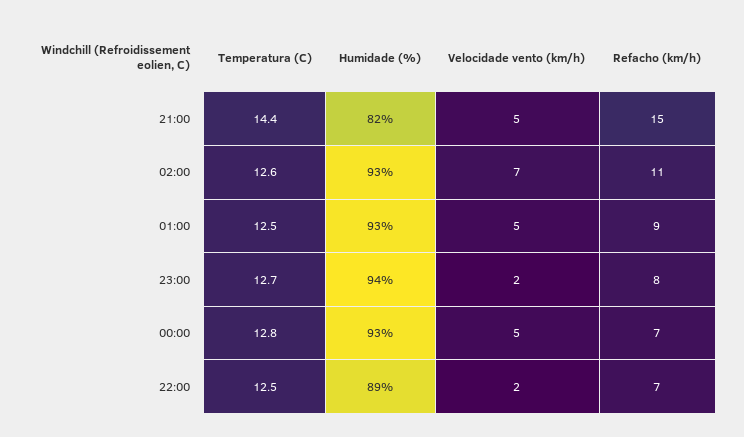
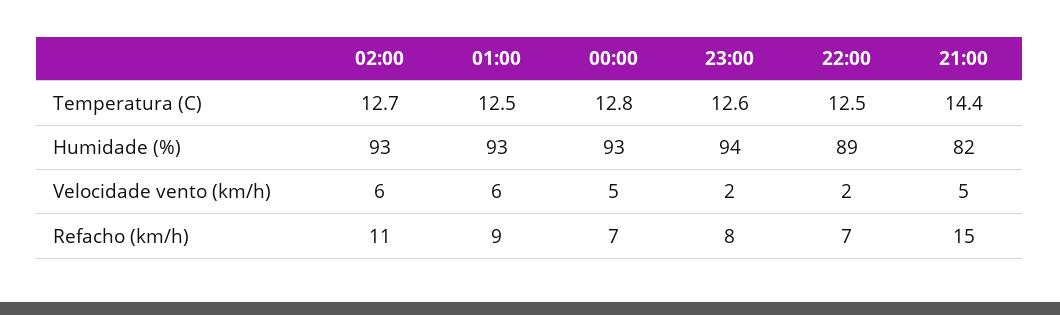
Temperatura (C), 02:00: 12.6 -> 12.7
Velocidade vento (km/h), 02:00: 7 -> 6
Velocidade vento (km/h), 01:00: 5 -> 6
Temperatura (C), 23:00: 12.7 -> 12.6

